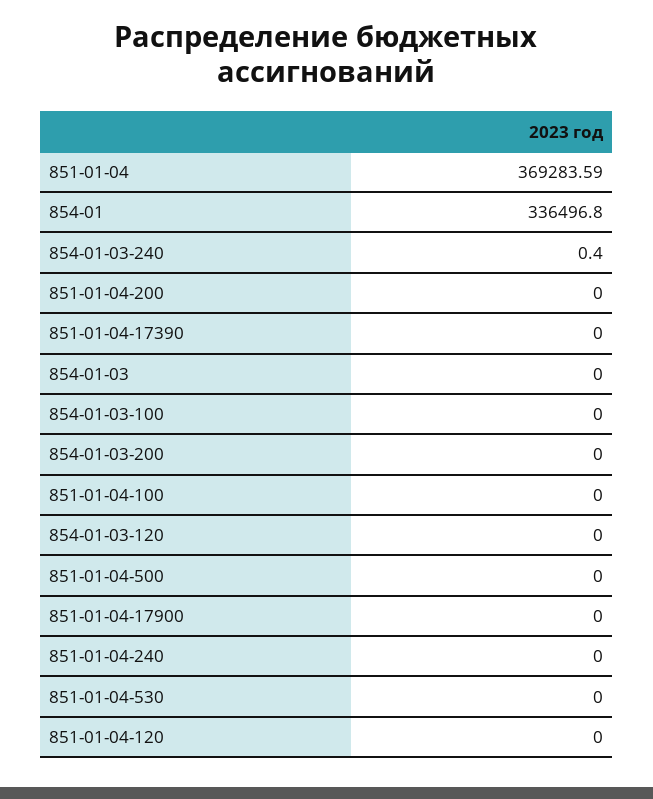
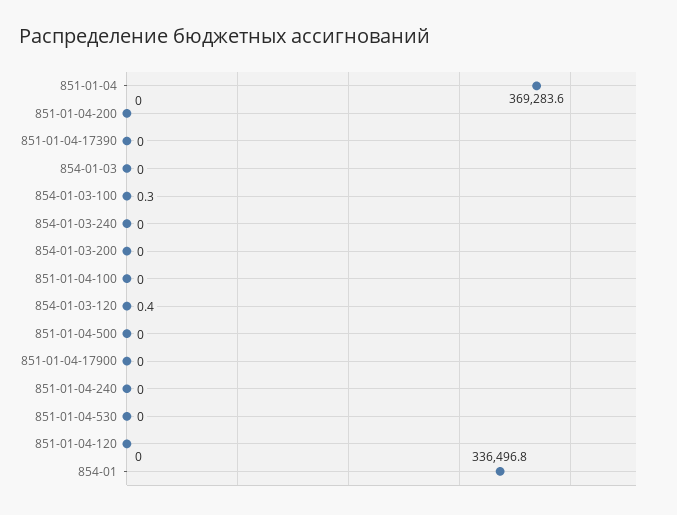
854-01-03-240: 0.4 -> 0
854-01-03-100: 0 -> 0.3
854-01-03-120: 0 -> 0.4

